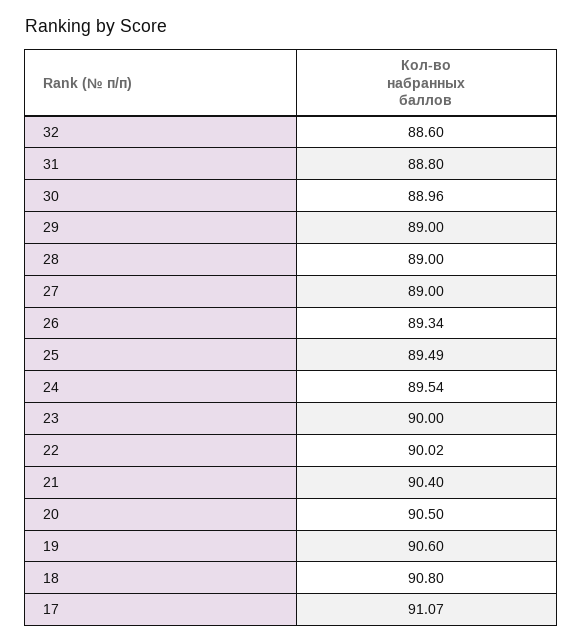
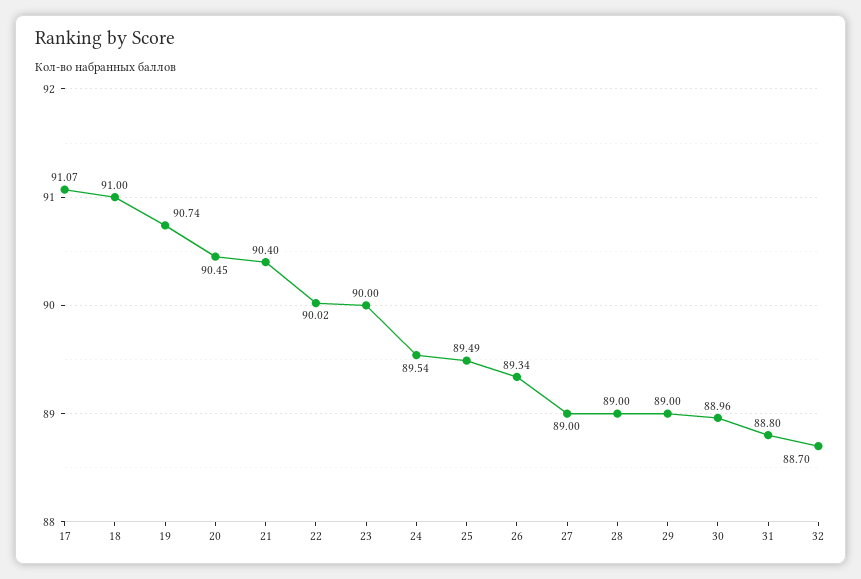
32: 88.6 -> 88.7
20: 90.5 -> 90.45
19: 90.6 -> 90.74
18: 90.8 -> 91

